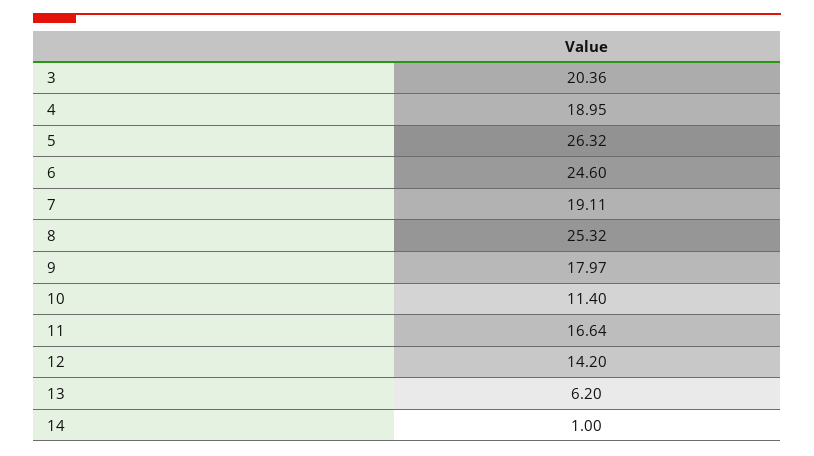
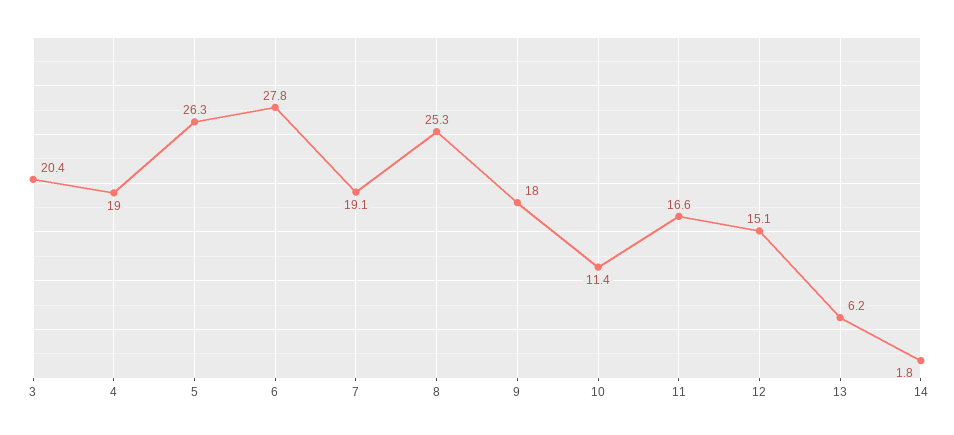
6: 24.6 -> 27.8
12: 14.2 -> 15.1
14: 1 -> 1.8

